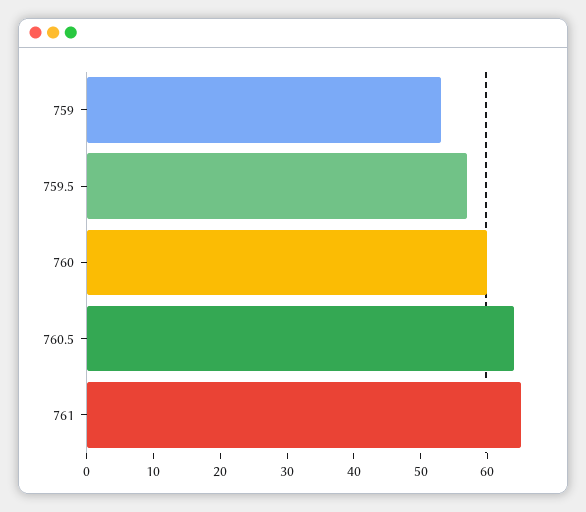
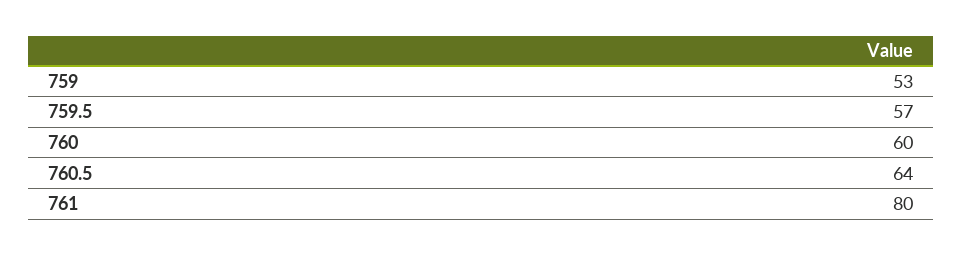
761: 65 -> 80

